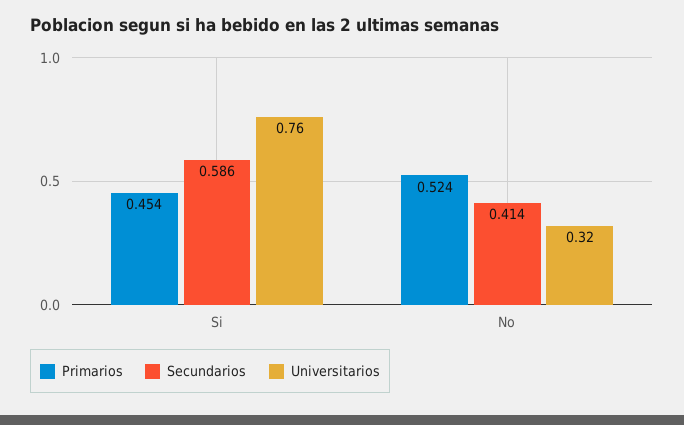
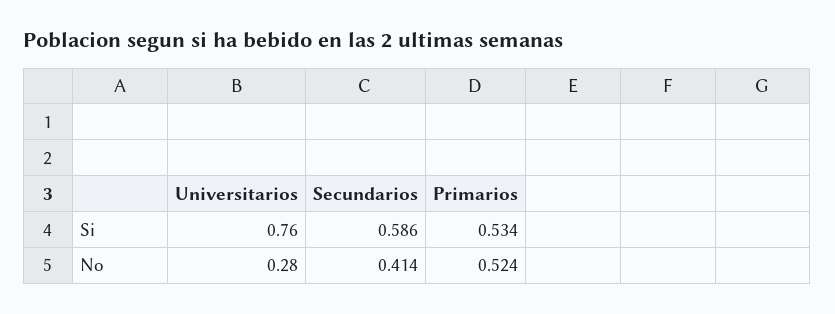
Primarios, Si: 0.454 -> 0.534
Universitarios, No: 0.32 -> 0.28

